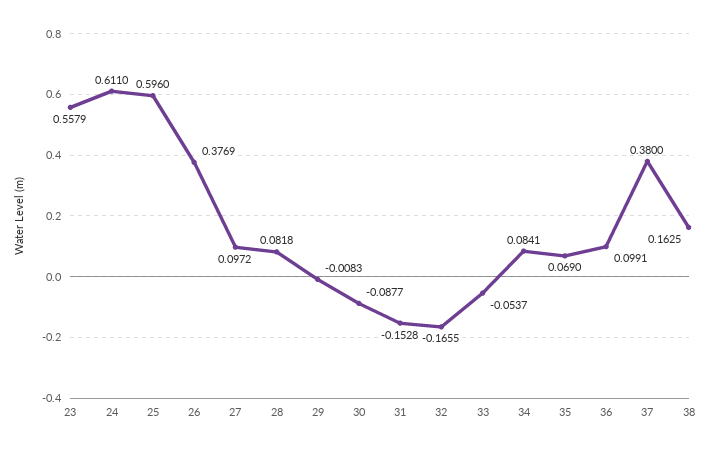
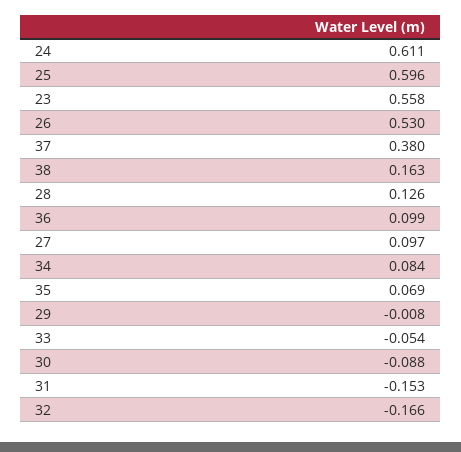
26: 0.3769 -> 0.53
28: 0.0818 -> 0.126

